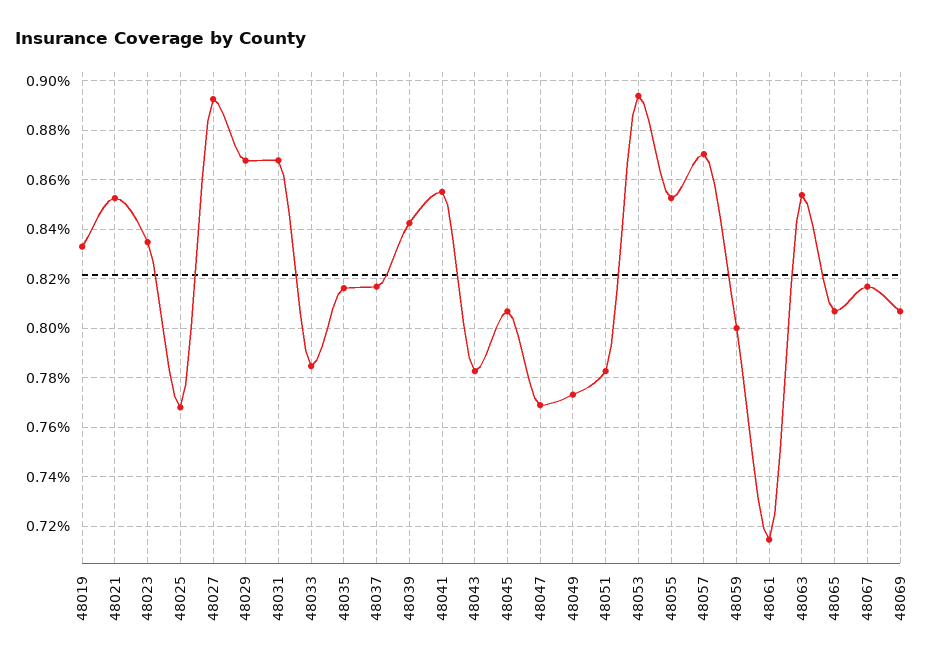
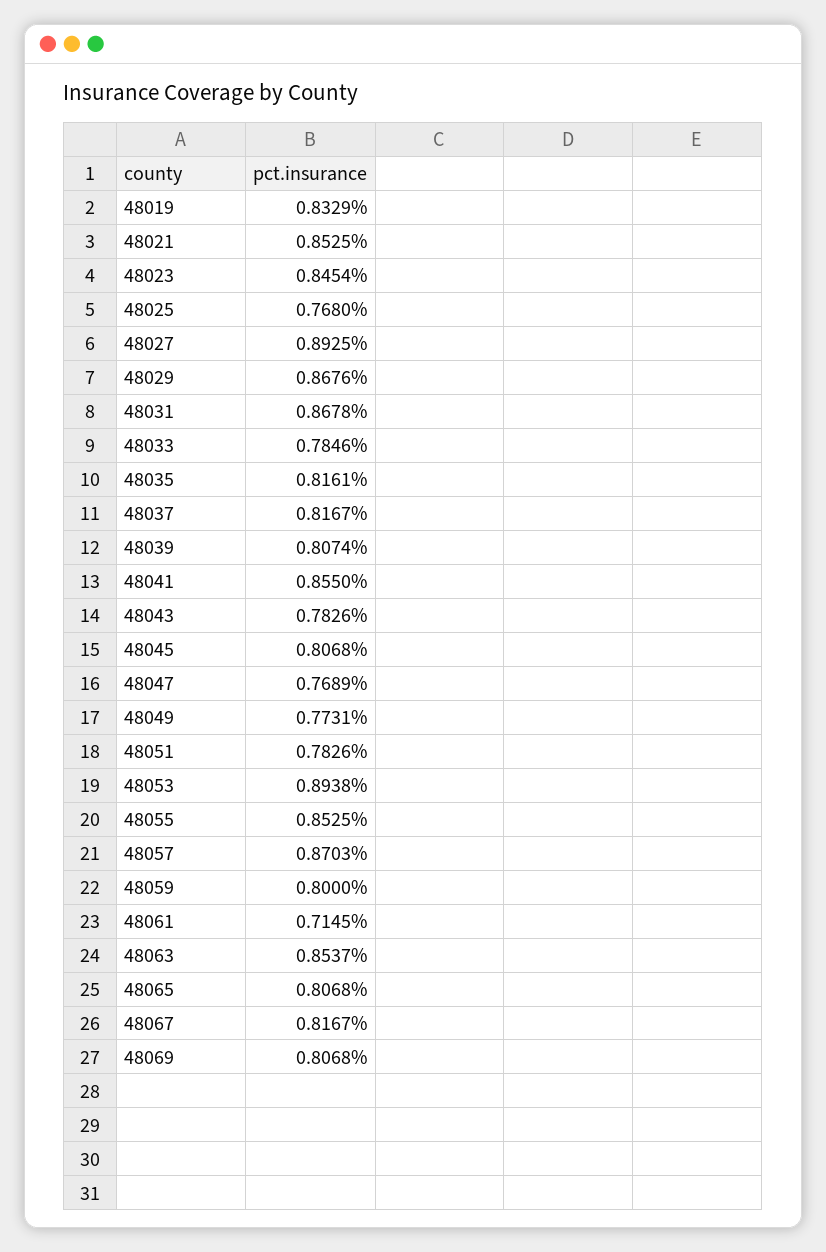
48023: 0.835 -> 0.8454
48039: 0.8425 -> 0.8074

